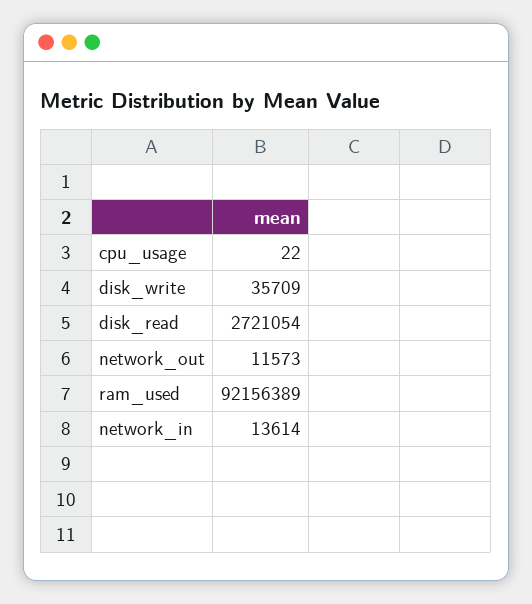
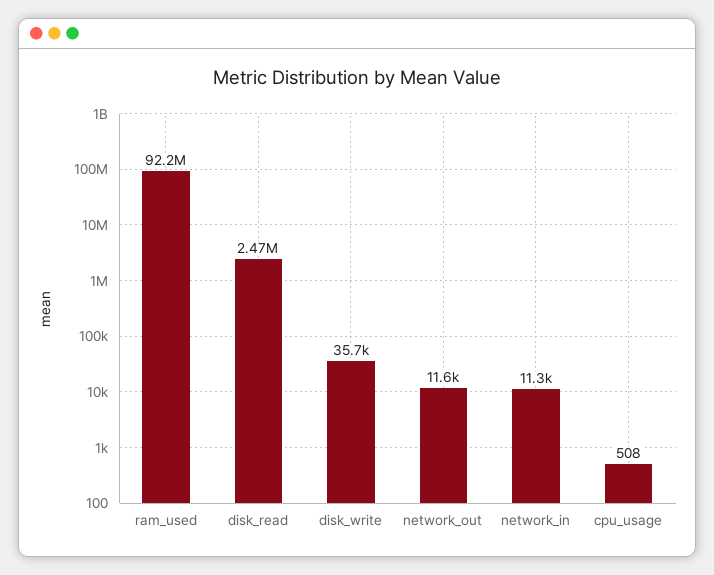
cpu_usage: 22 -> 508
disk_read: 2721054 -> 2470000
network_in: 13614 -> 11300

